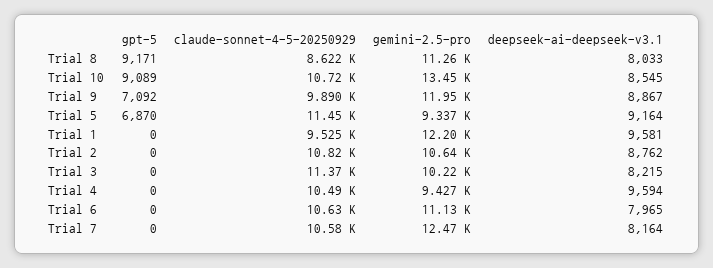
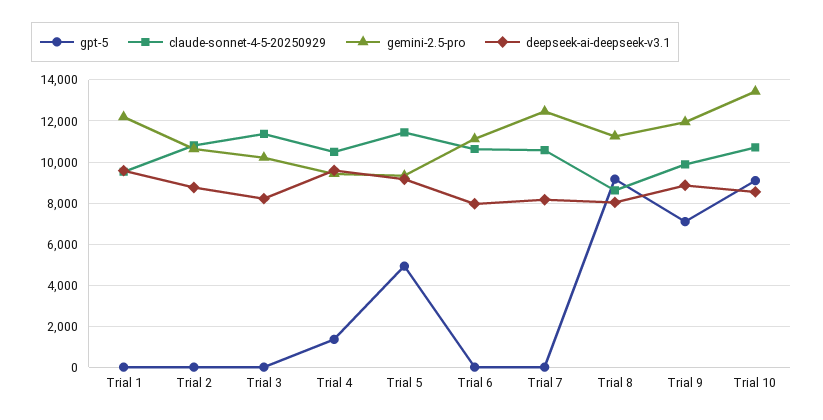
gpt-5, Trial 5: 6870 -> 5000
gpt-5, Trial 4: 0 -> 1500

